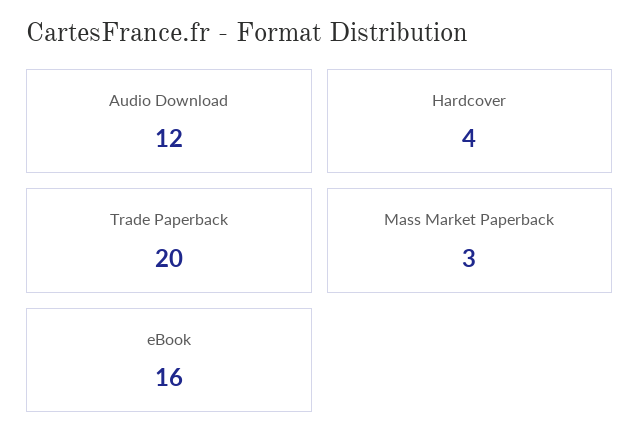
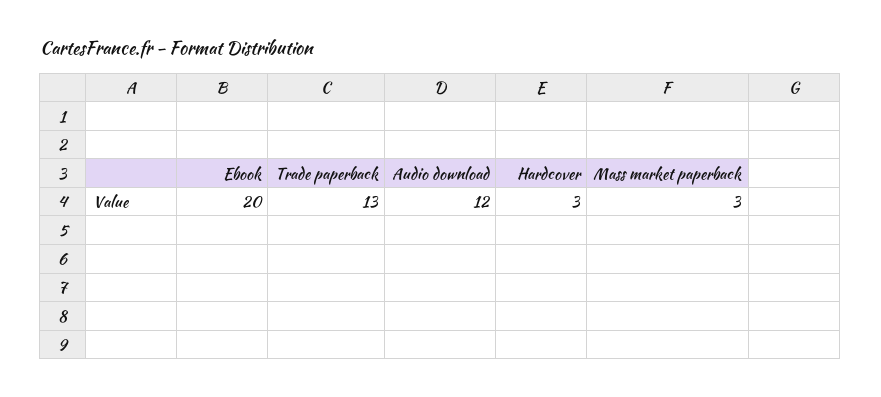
Hardcover: 4 -> 3
Trade Paperback: 20 -> 13
eBook: 16 -> 20

